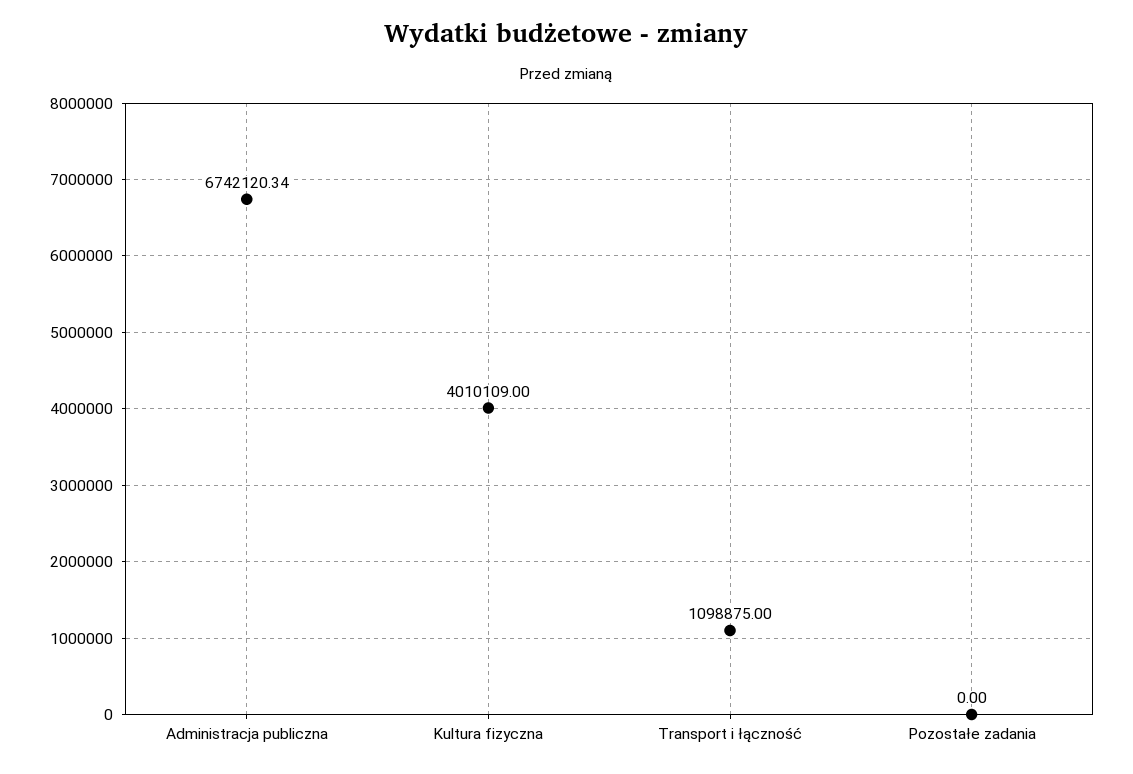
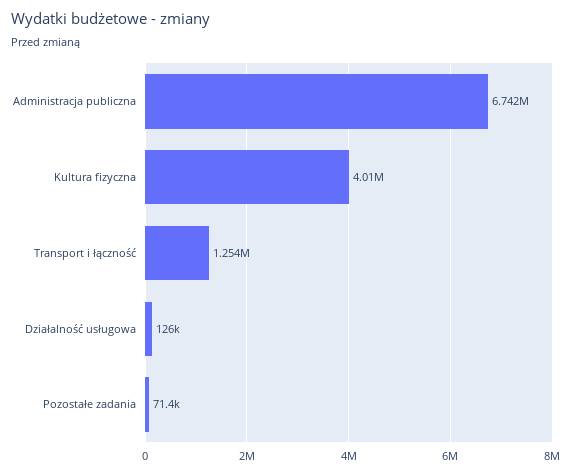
Transport i łączność: 1098875 -> 1254000
Pozostałe zadania: 0 -> 71400
Działalność usługowa: none -> 126000

